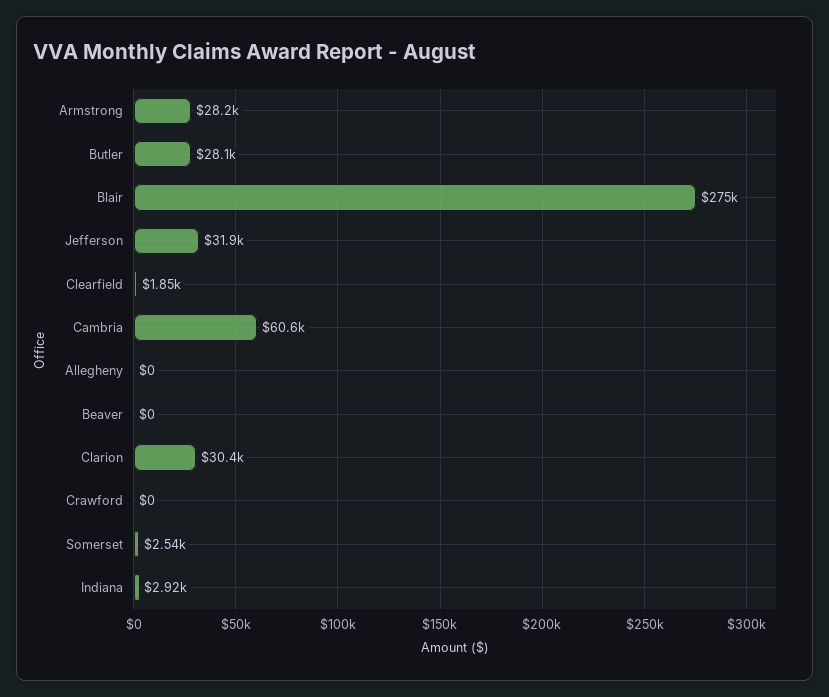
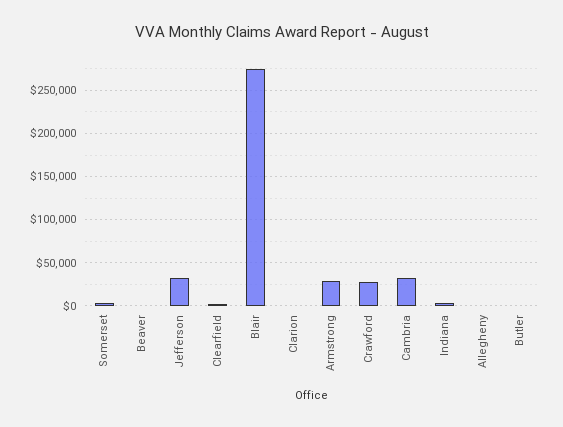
Butler: 28100 -> 0
Cambria: 60600 -> 30000
Clarion: 30400 -> 0
Crawford: 0 -> 30000

